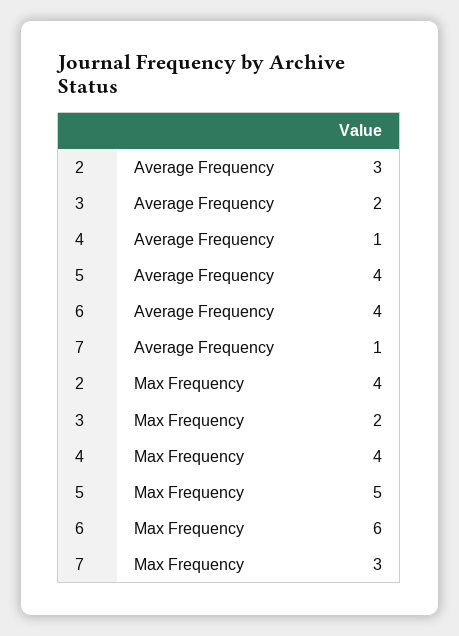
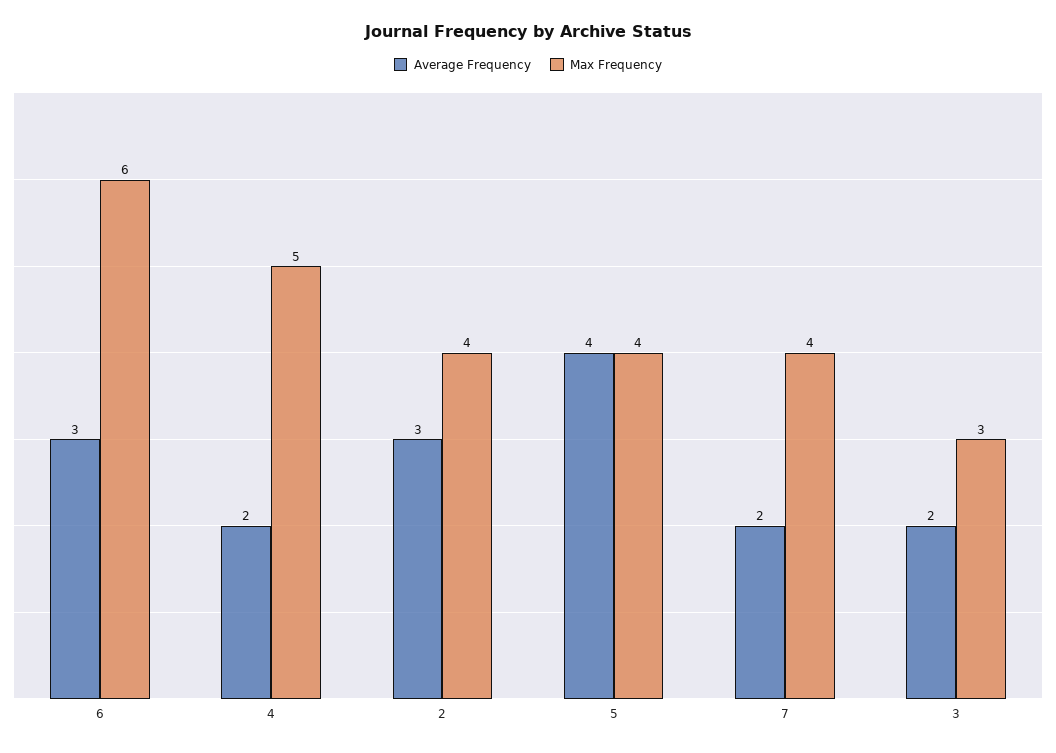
Average Frequency, 4: 1 -> 2
Average Frequency, 6: 4 -> 3
Average Frequency, 7: 1 -> 2
Max Frequency, 3: 2 -> 3
Max Frequency, 4: 4 -> 5
Max Frequency, 5: 5 -> 4
Max Frequency, 7: 3 -> 4

